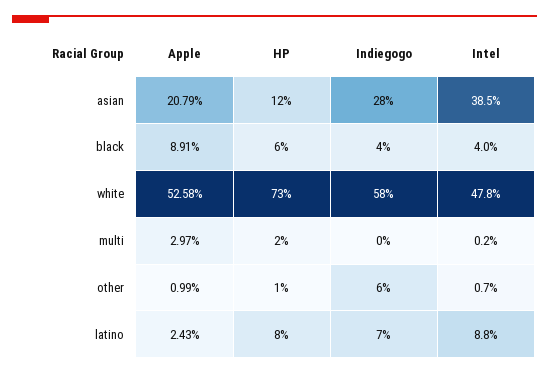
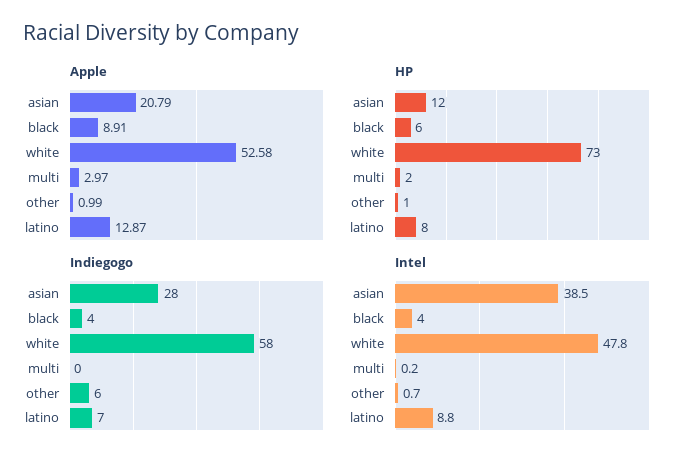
Apple, latino: 2.43 -> 12.87

